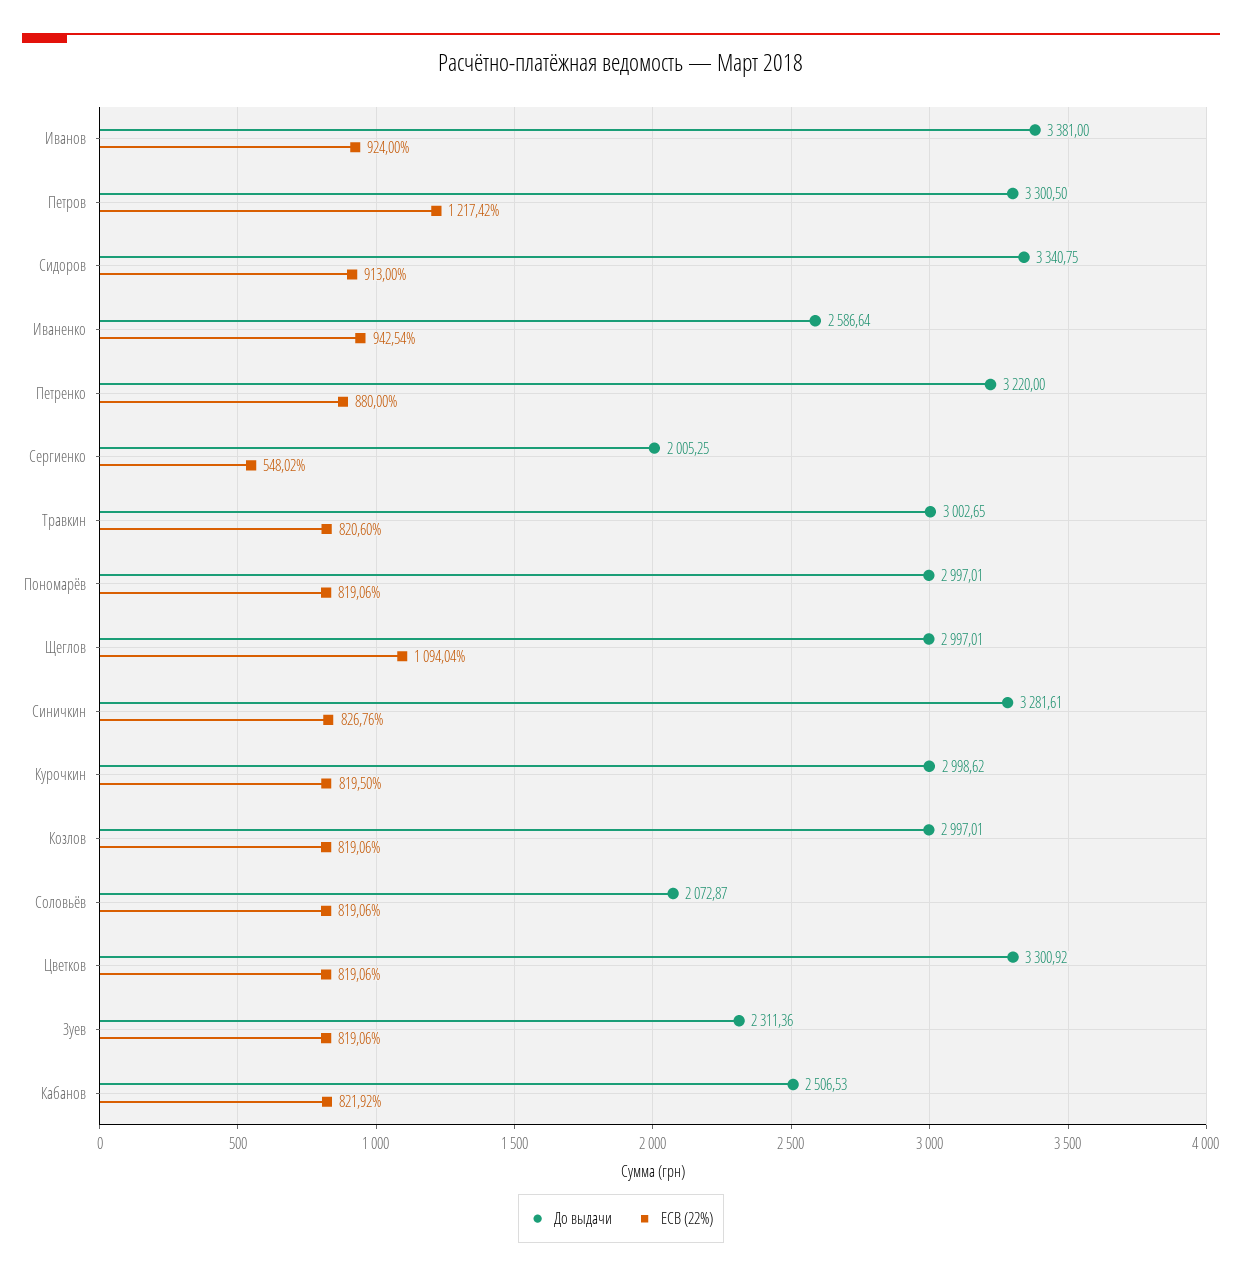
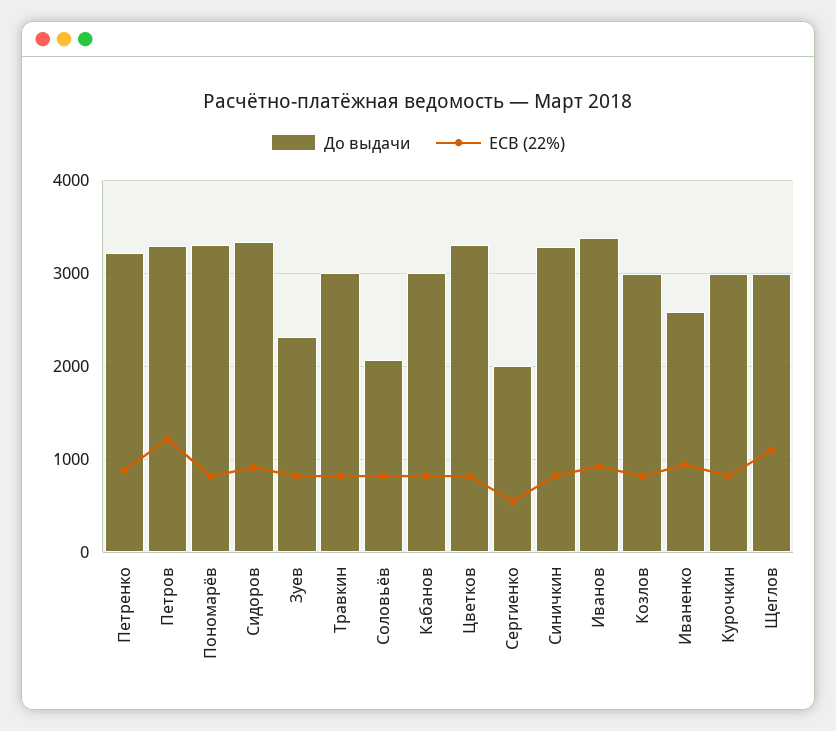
До выдачи, Пономарёв: 2997.01 -> 3300
До выдачи, Кабанов: 2506.53 -> 3000

